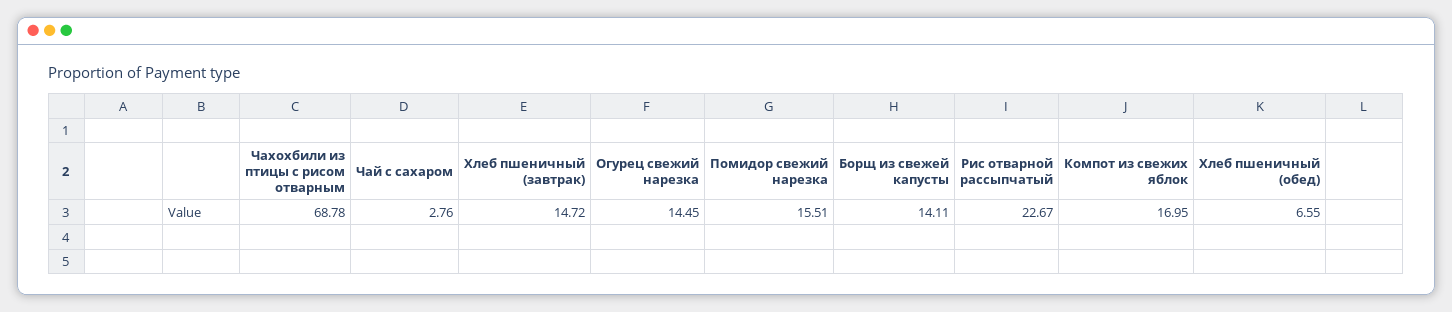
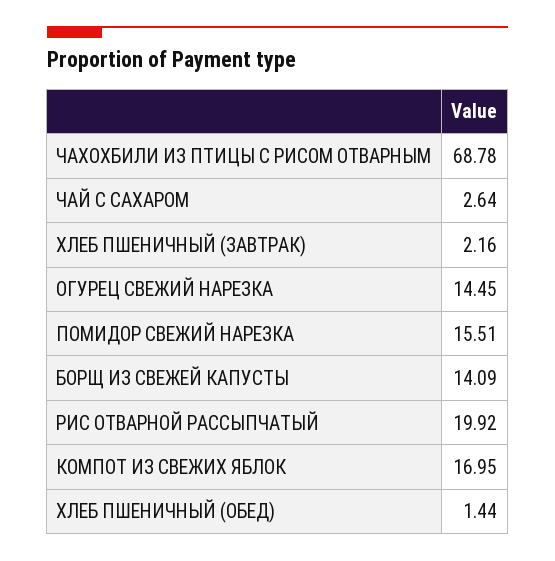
Чай с сахаром: 2.76 -> 2.64
Хлеб пшеничный (завтрак): 14.72 -> 2.16
Борщ из свежей капусты: 14.11 -> 14.09
Рис отварной рассыпчатый: 22.67 -> 19.92
Хлеб пшеничный (обед): 6.55 -> 1.44

